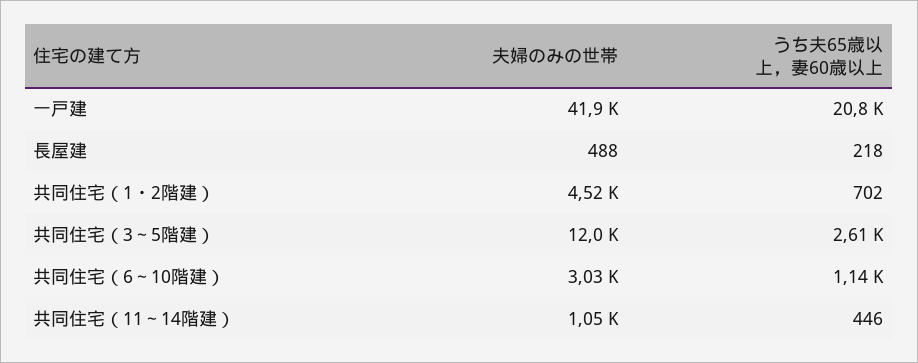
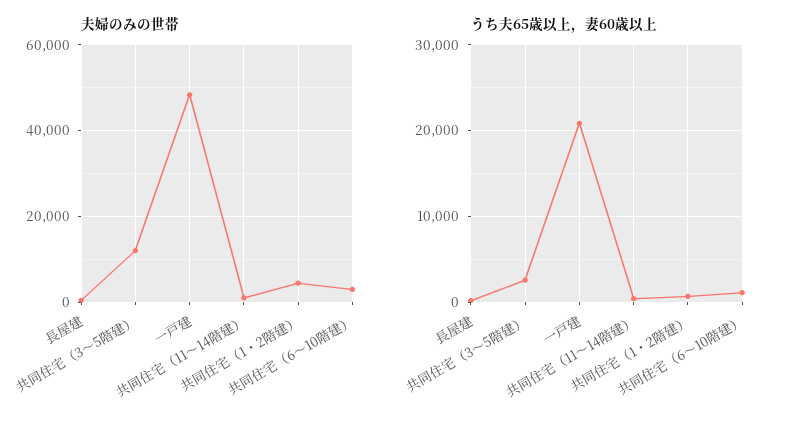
夫婦のみの世帯, 一戸建: 41900 -> 48000

